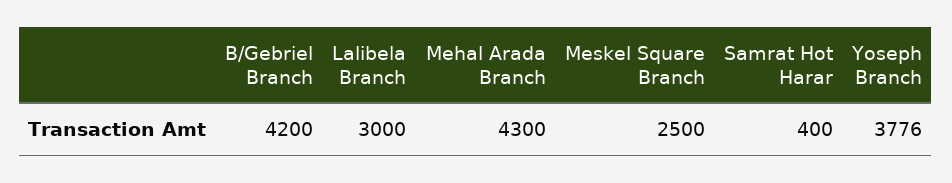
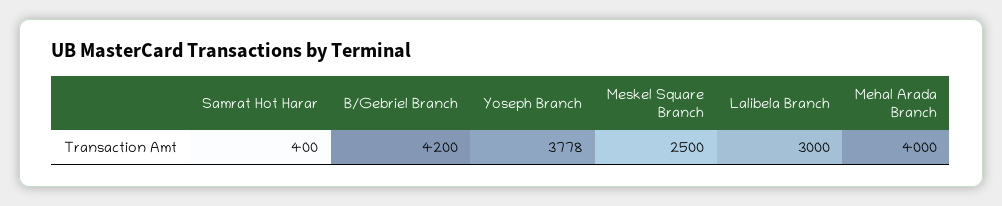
Mehal Arada Branch: 4300 -> 4000
Yoseph Branch: 3776 -> 3778

